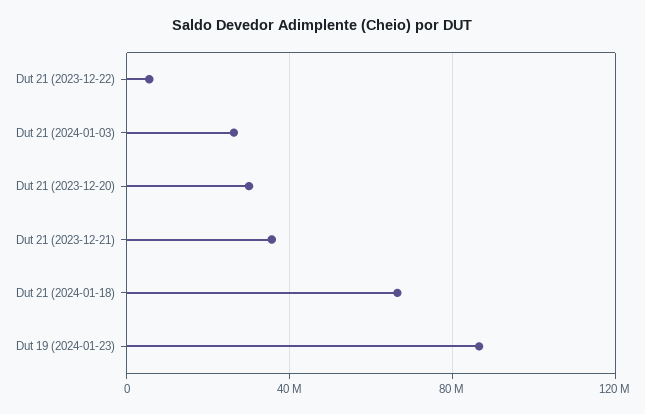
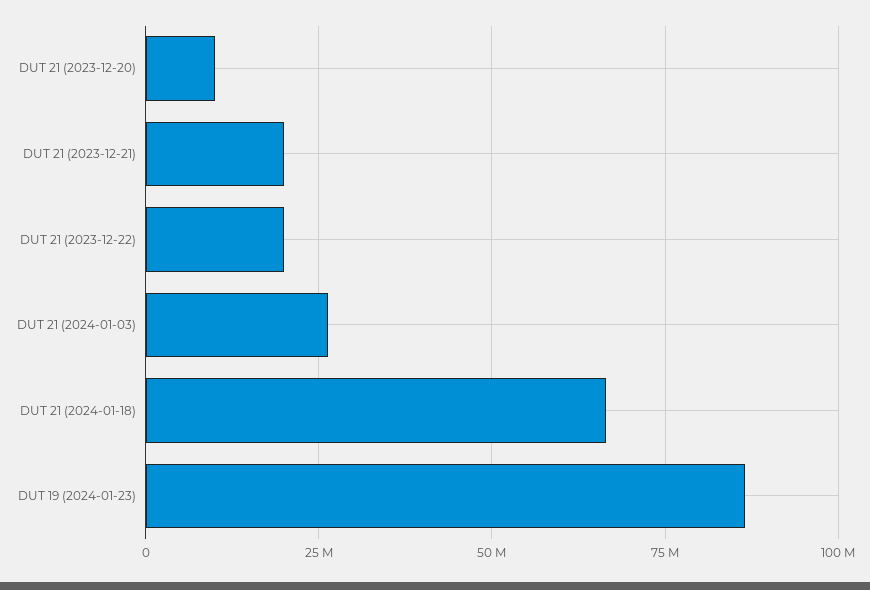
Dut 21 (2023-12-22): 5000000 -> 20000000
Dut 21 (2023-12-20): 30000000 -> 10000000
Dut 21 (2023-12-21): 35000000 -> 20000000

